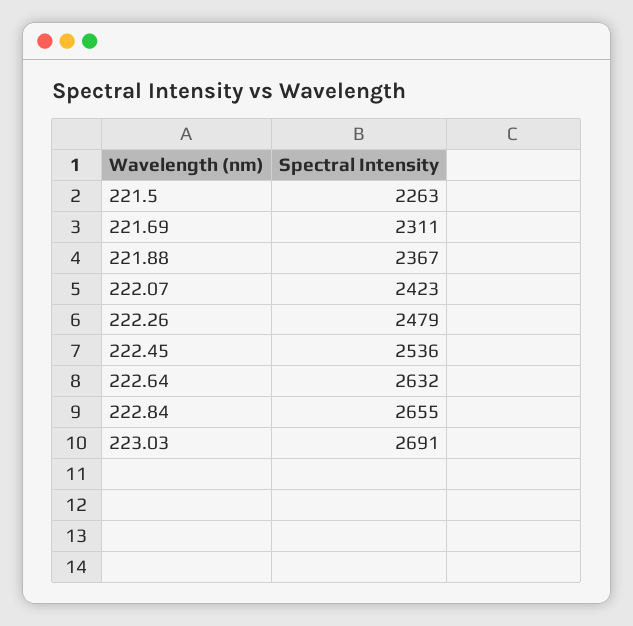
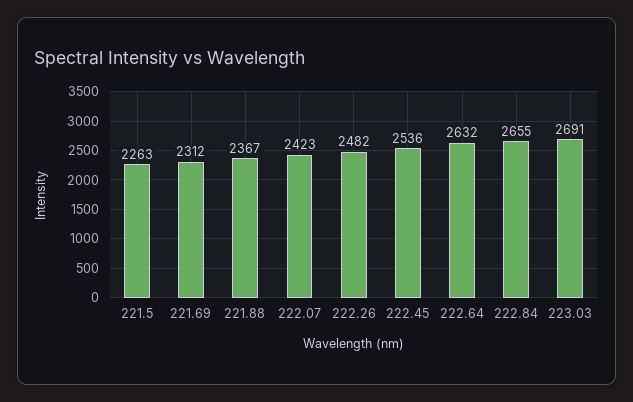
221.69: 2311 -> 2312
222.26: 2479 -> 2482

